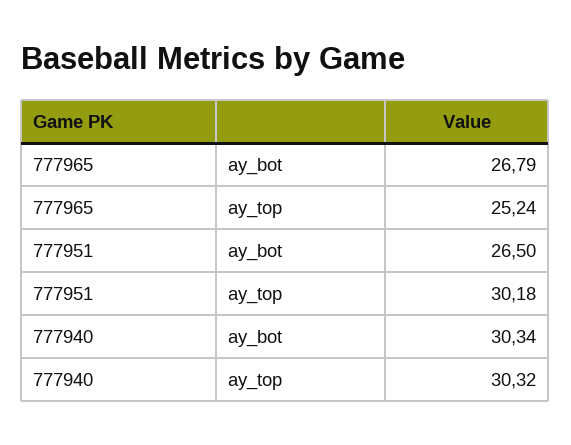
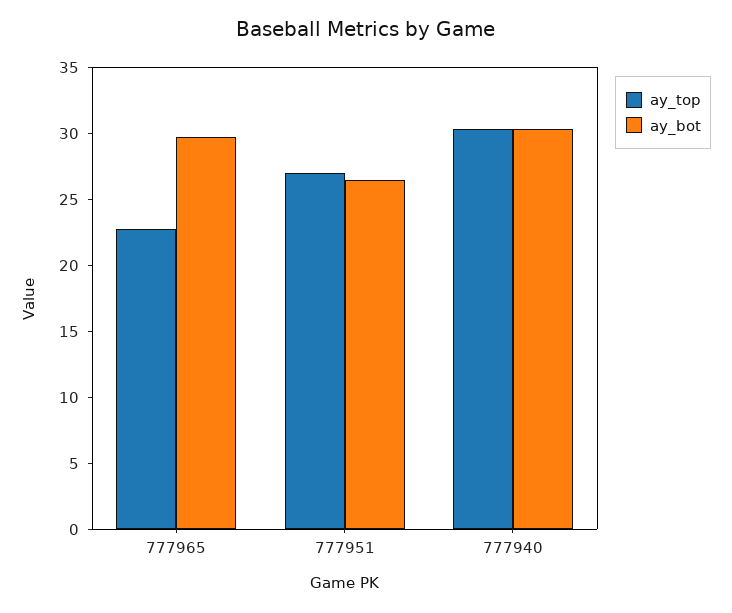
ay_bot, 777965: 26.79 -> 30
ay_top, 777965: 25.24 -> 23
ay_top, 777951: 30.18 -> 27

